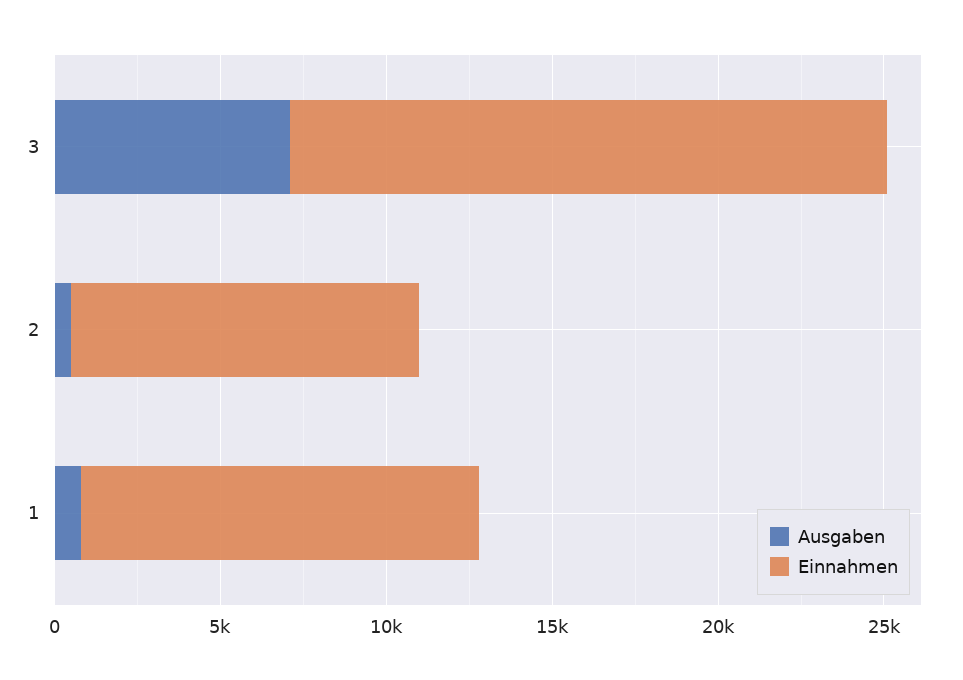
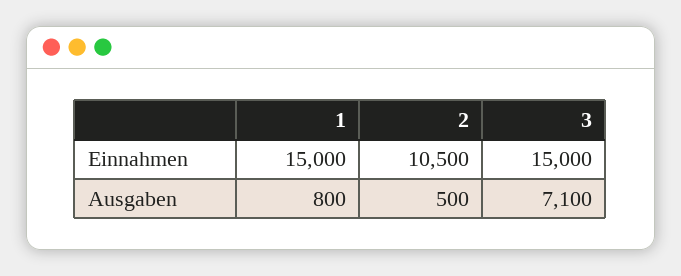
Einnahmen, 3: 18000 -> 15000
Einnahmen, 1: 12000 -> 15000

